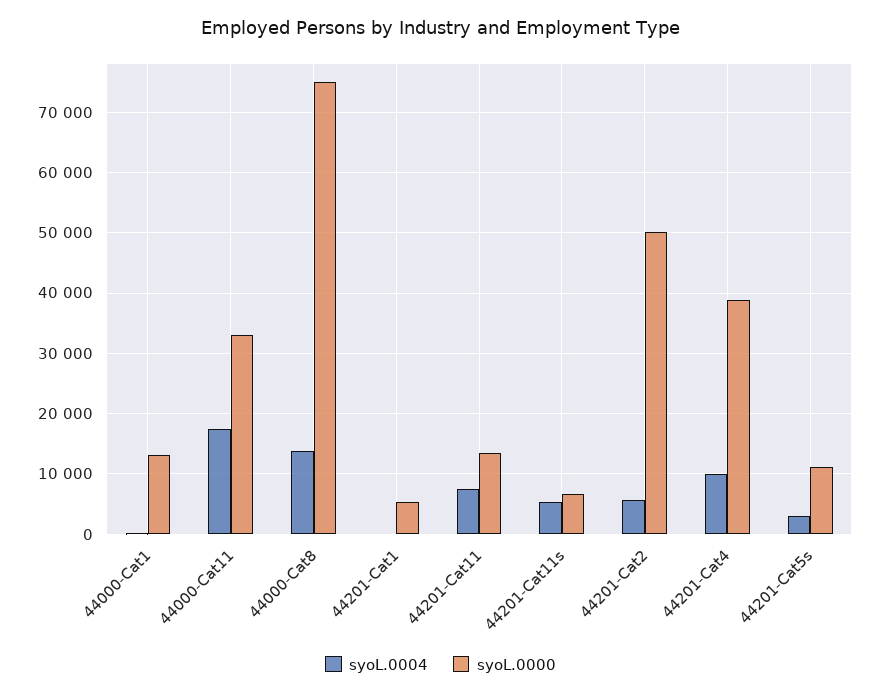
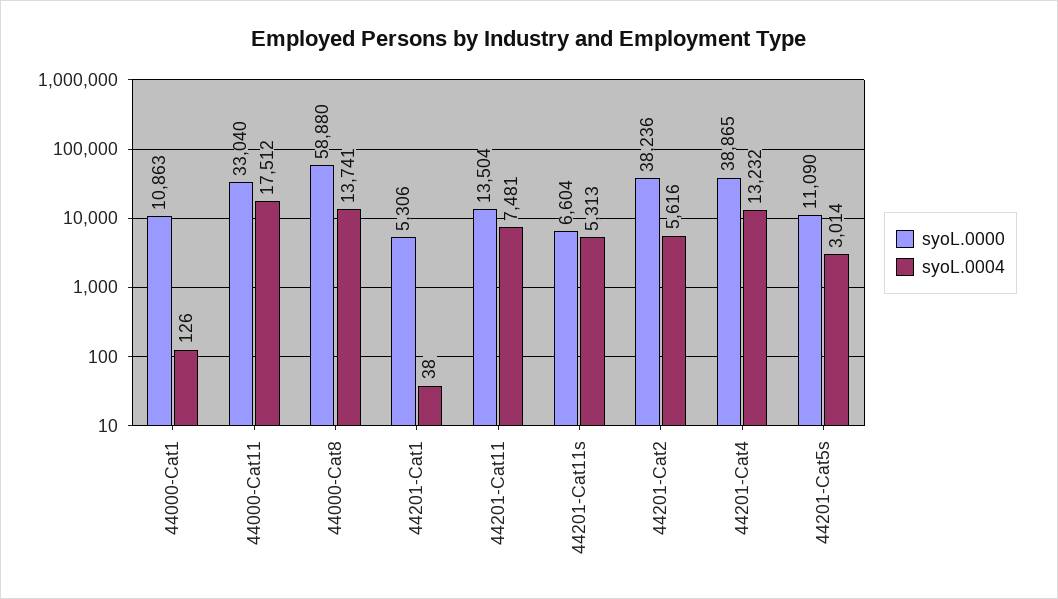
syoL.0000, 44000-Cat1: 13000 -> 10863
syoL.0000, 44000-Cat8: 75000 -> 58880
syoL.0000, 44201-Cat2: 50000 -> 38236
syoL.0004, 44201-Cat4: 10000 -> 13232

